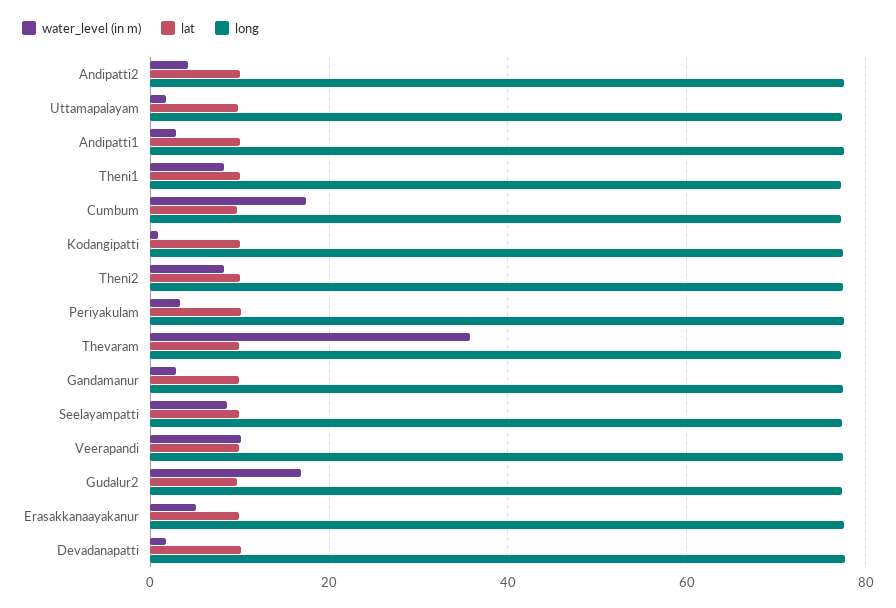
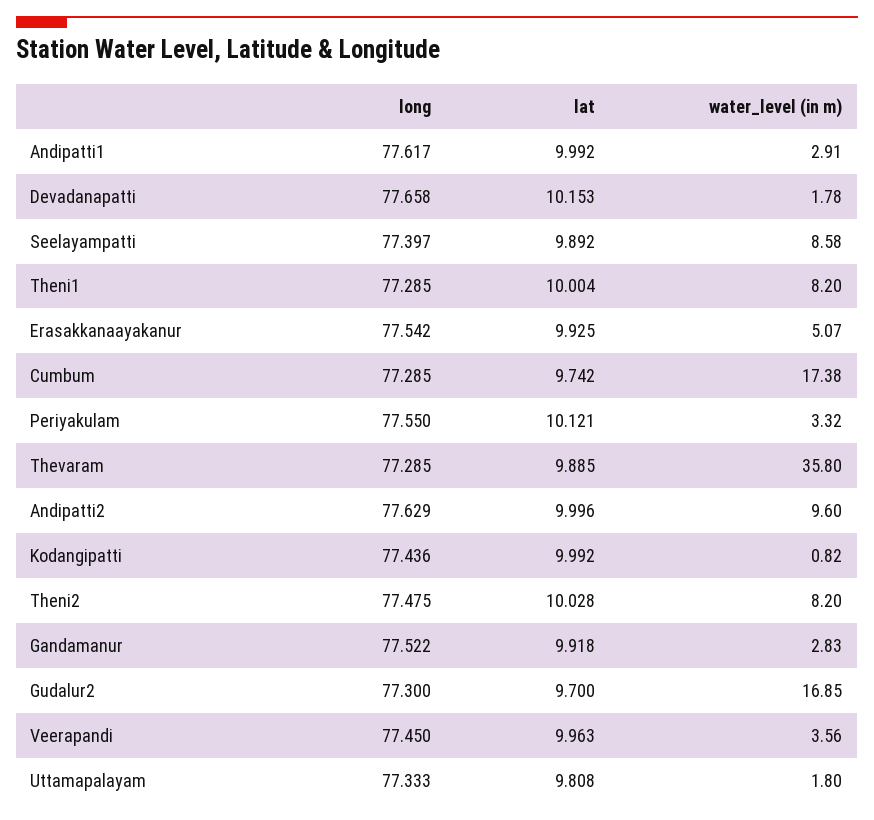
water_level (in m), Andipatti2: 4 -> 9.6
water_level (in m), Veerapandi: 10 -> 3.56

